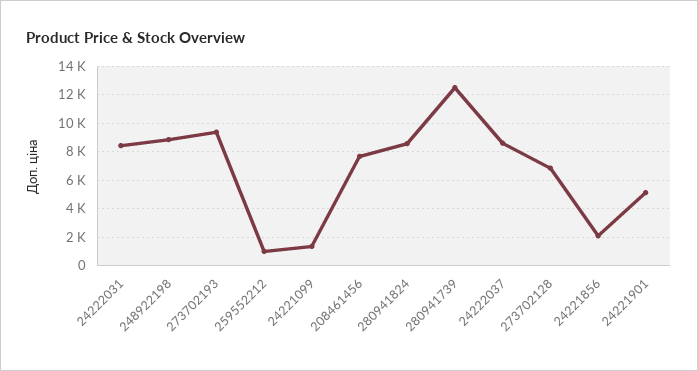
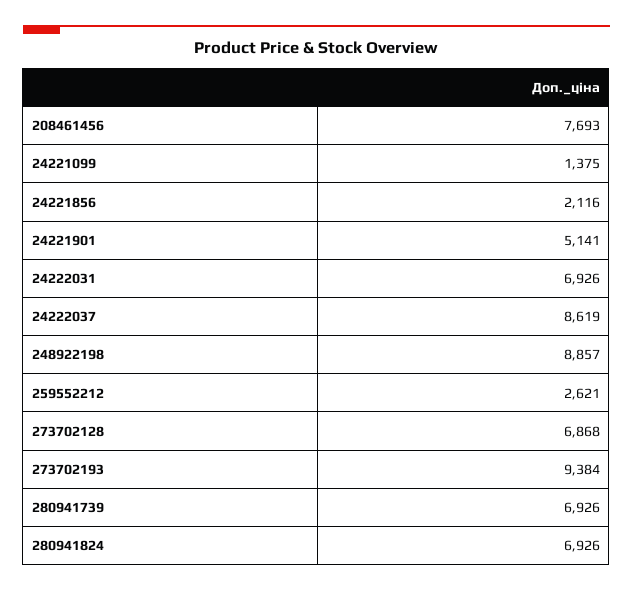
24222031: 8500 -> 6926
259552212: 1000 -> 2621
280941824: 8500 -> 6926
280941739: 12500 -> 6926

